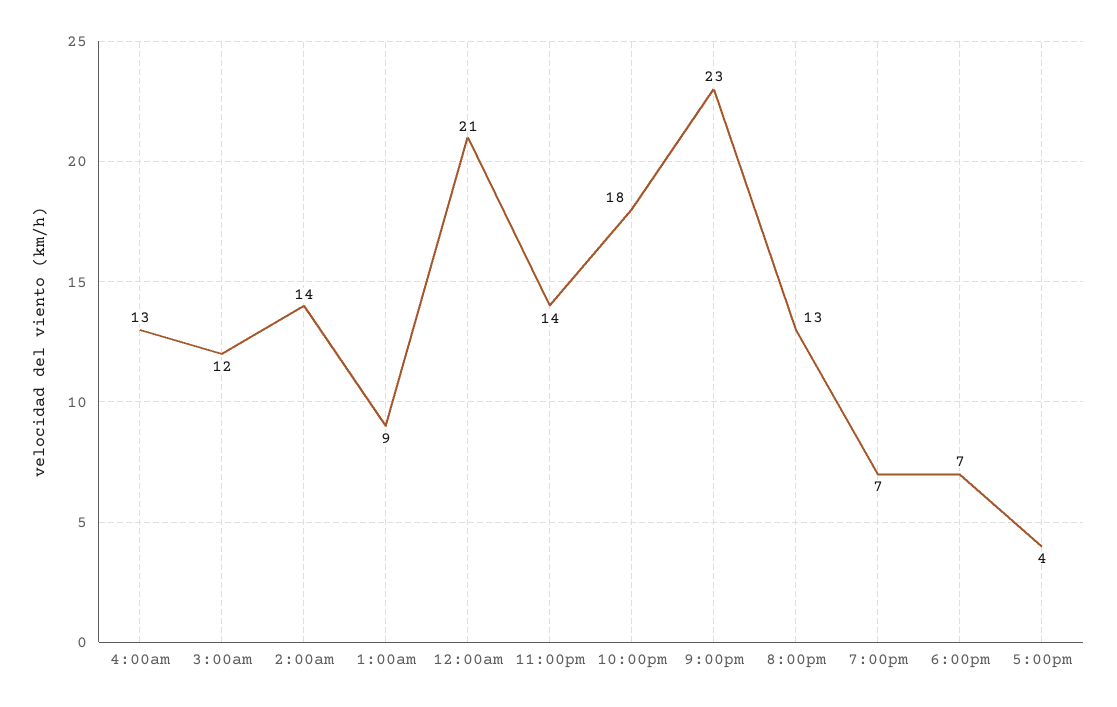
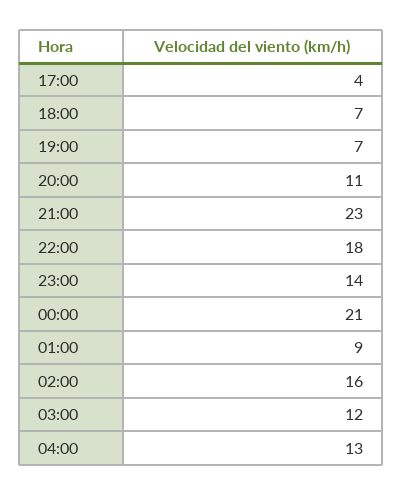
2:00am: 14 -> 16
8:00pm: 13 -> 11

